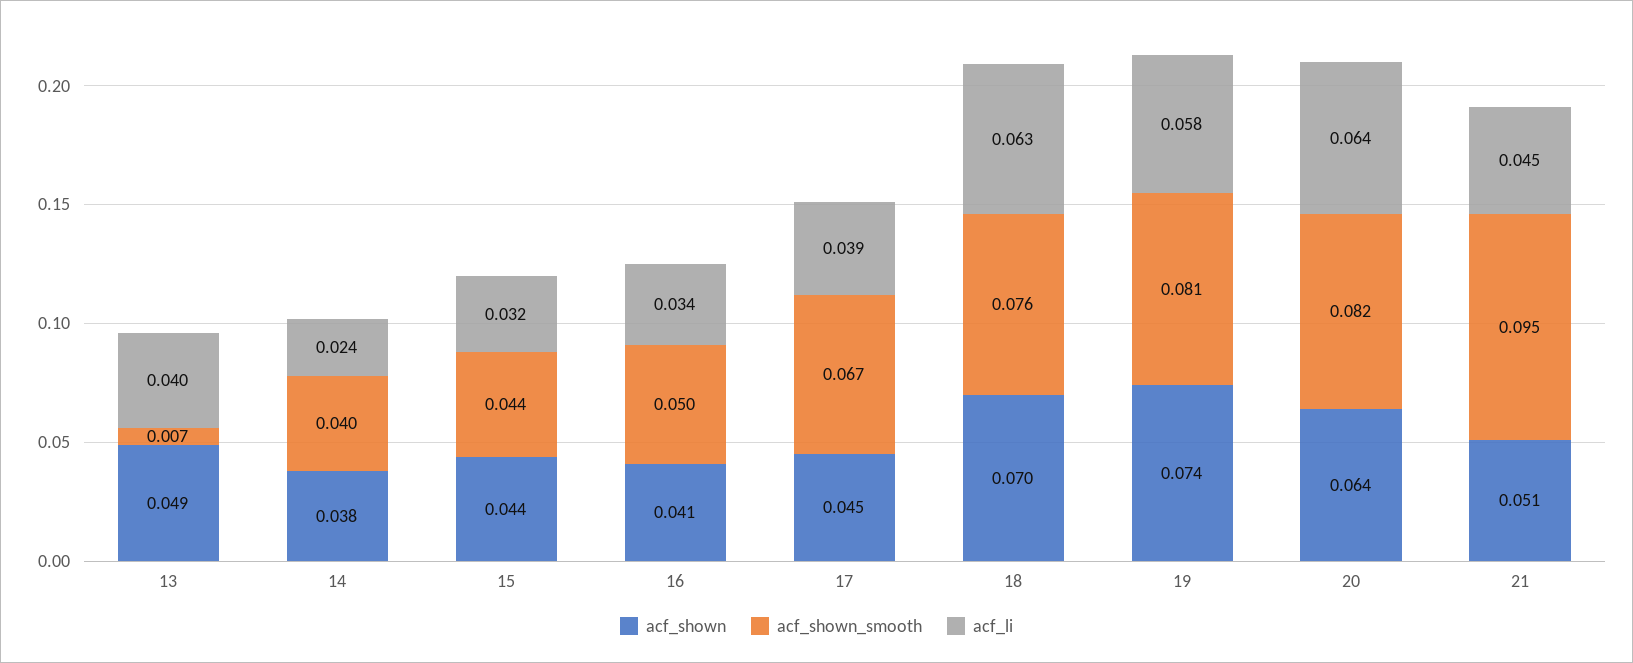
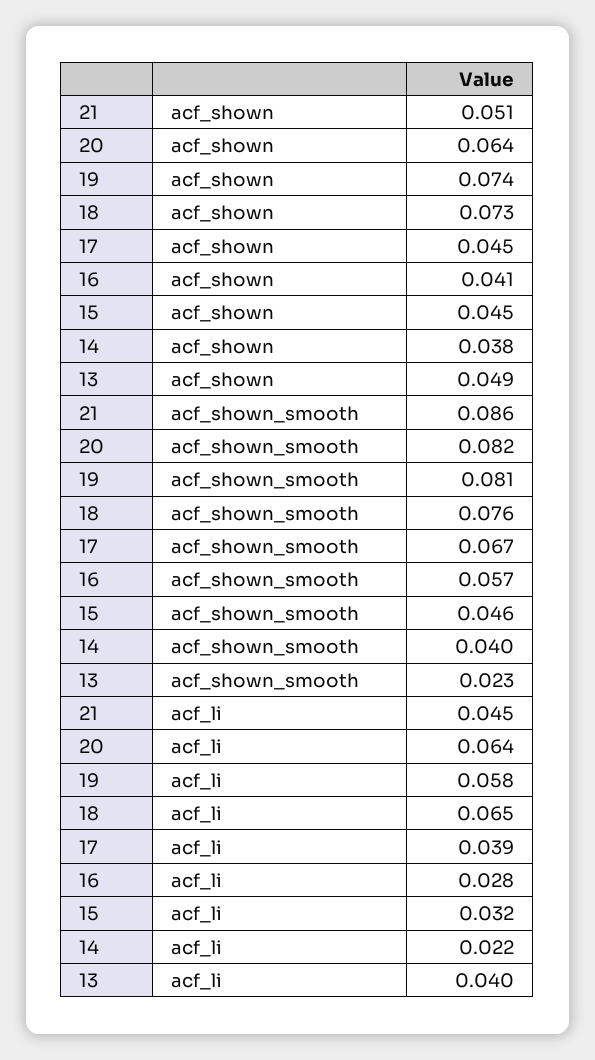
acf_shown_smooth, 13: 0.007 -> 0.023
acf_li, 14: 0.024 -> 0.022
acf_shown, 15: 0.044 -> 0.045
acf_shown_smooth, 15: 0.044 -> 0.046
acf_shown_smooth, 16: 0.05 -> 0.057
acf_li, 16: 0.034 -> 0.028
acf_shown, 18: 0.07 -> 0.073
acf_li, 18: 0.063 -> 0.065
acf_shown_smooth, 21: 0.095 -> 0.086

